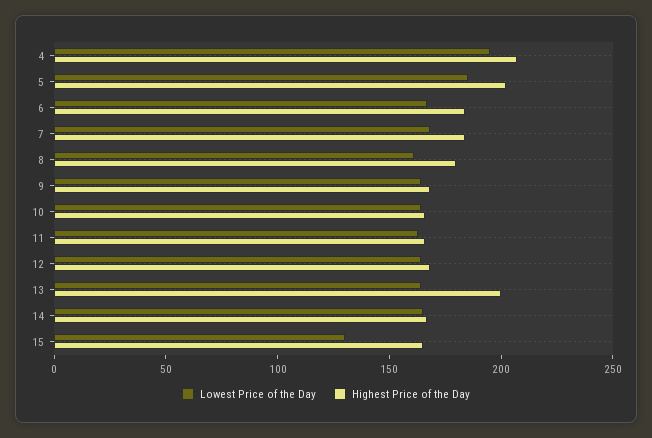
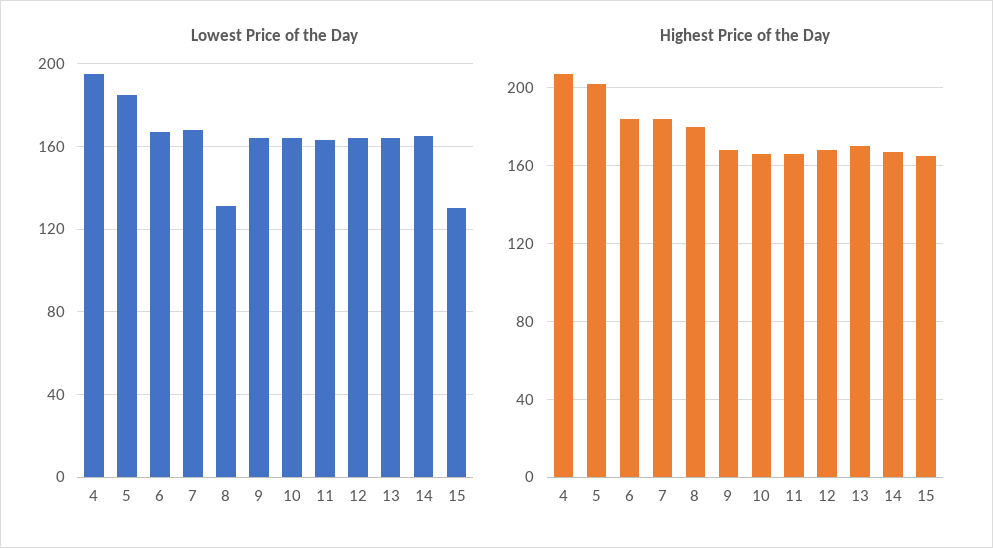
Lowest Price of the Day, 8: 160 -> 130
Highest Price of the Day, 13: 200 -> 170

